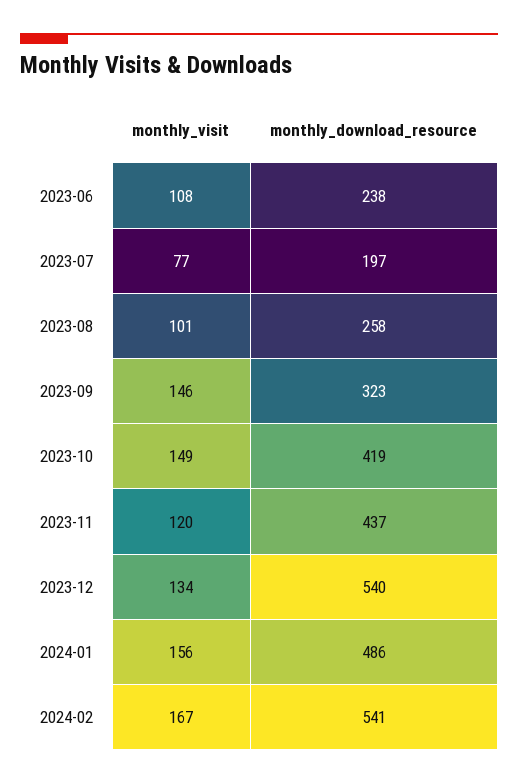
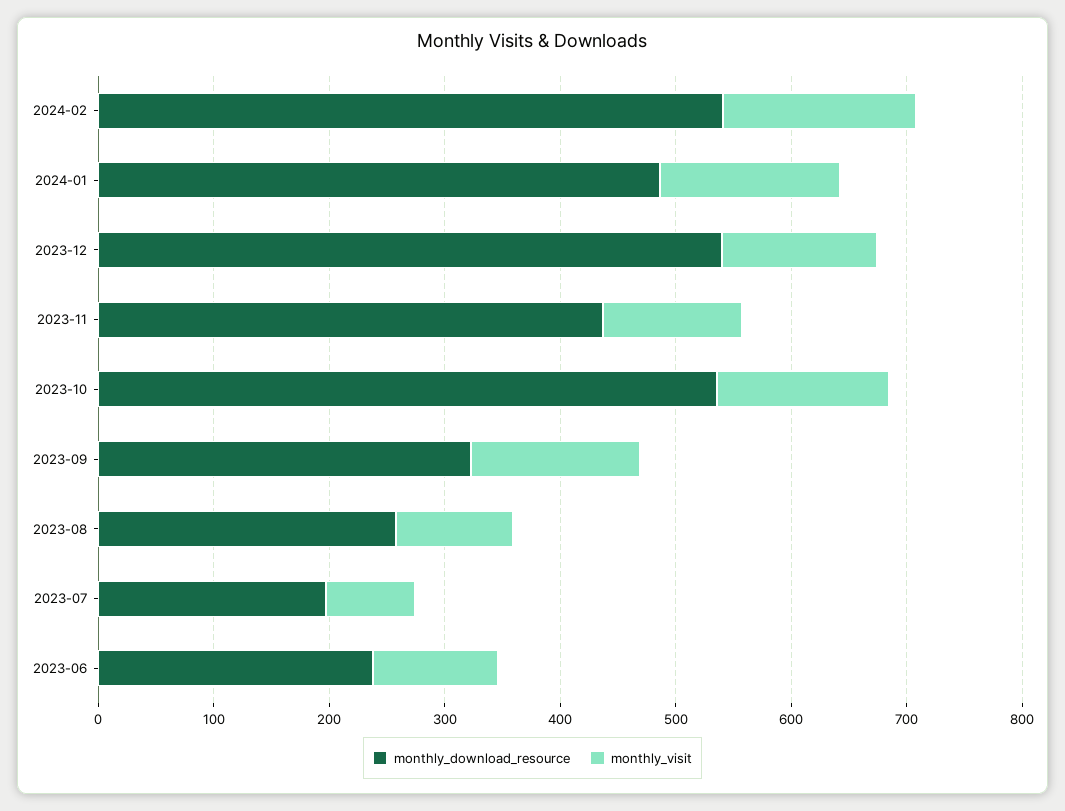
monthly_download_resource, 2023-10: 419 -> 540

